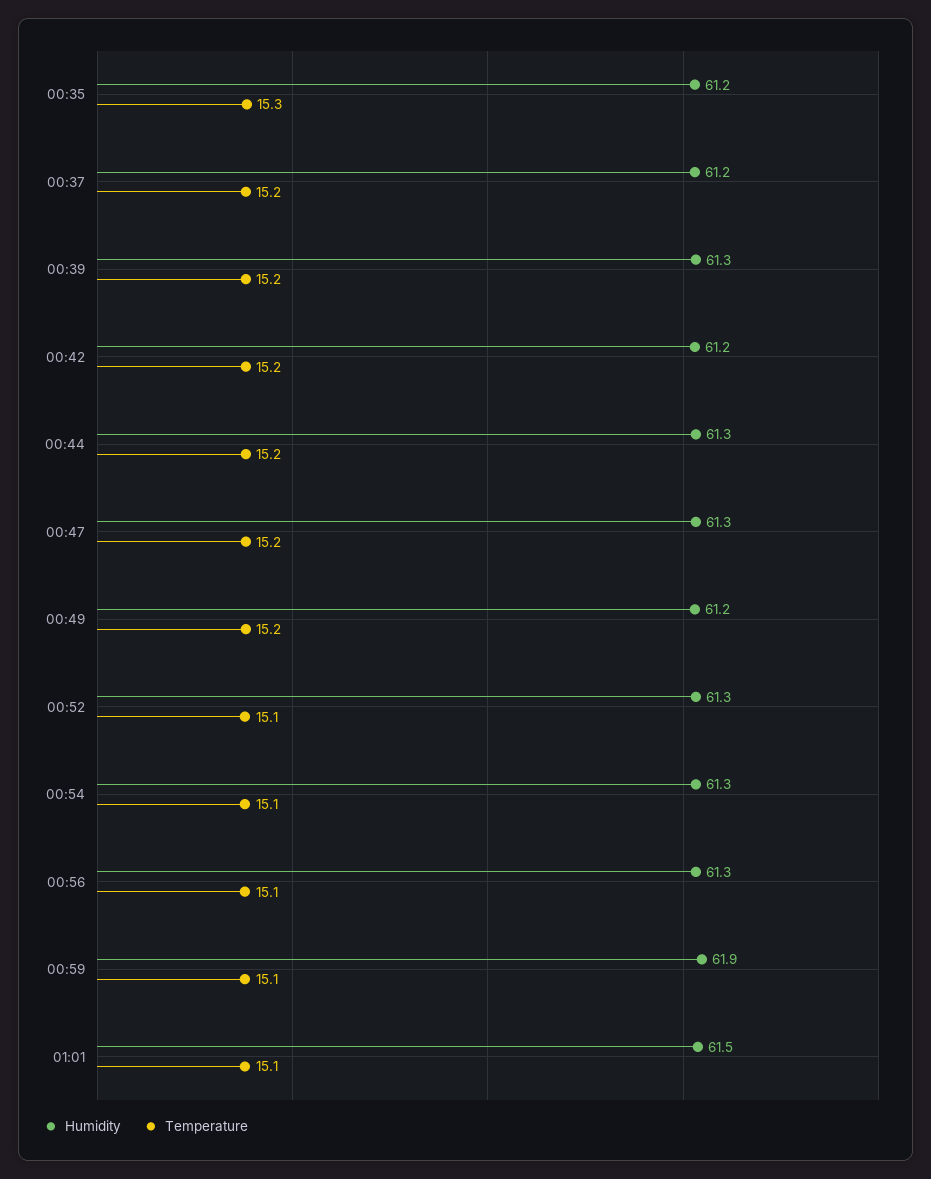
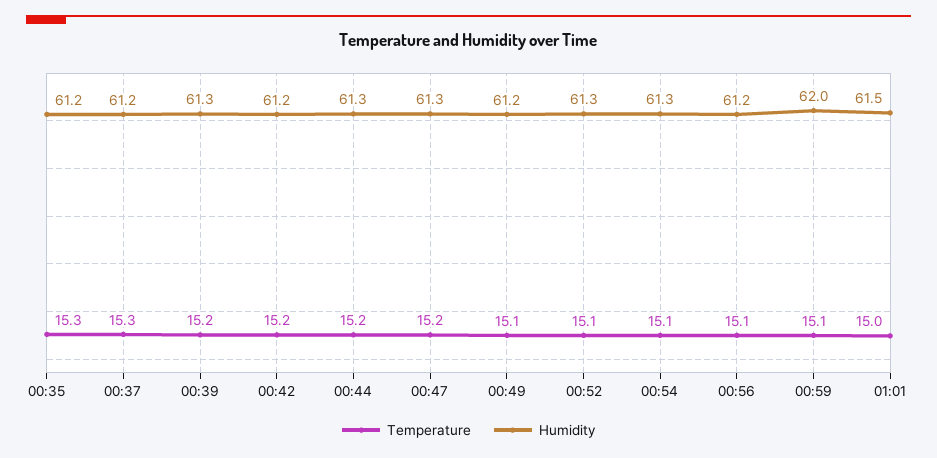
Temperature, 00:37: 15.2 -> 15.3
Temperature, 00:49: 15.2 -> 15.1
Humidity, 00:56: 61.3 -> 61.2
Humidity, 00:59: 61.9 -> 62
Temperature, 01:01: 15.1 -> 15

